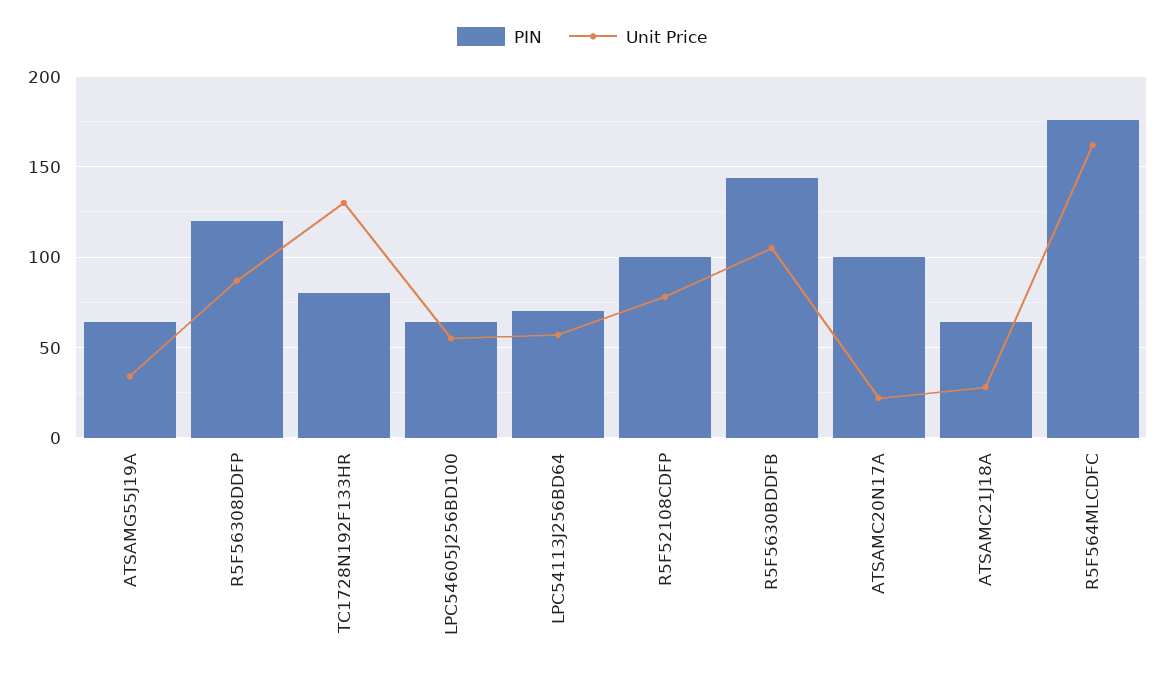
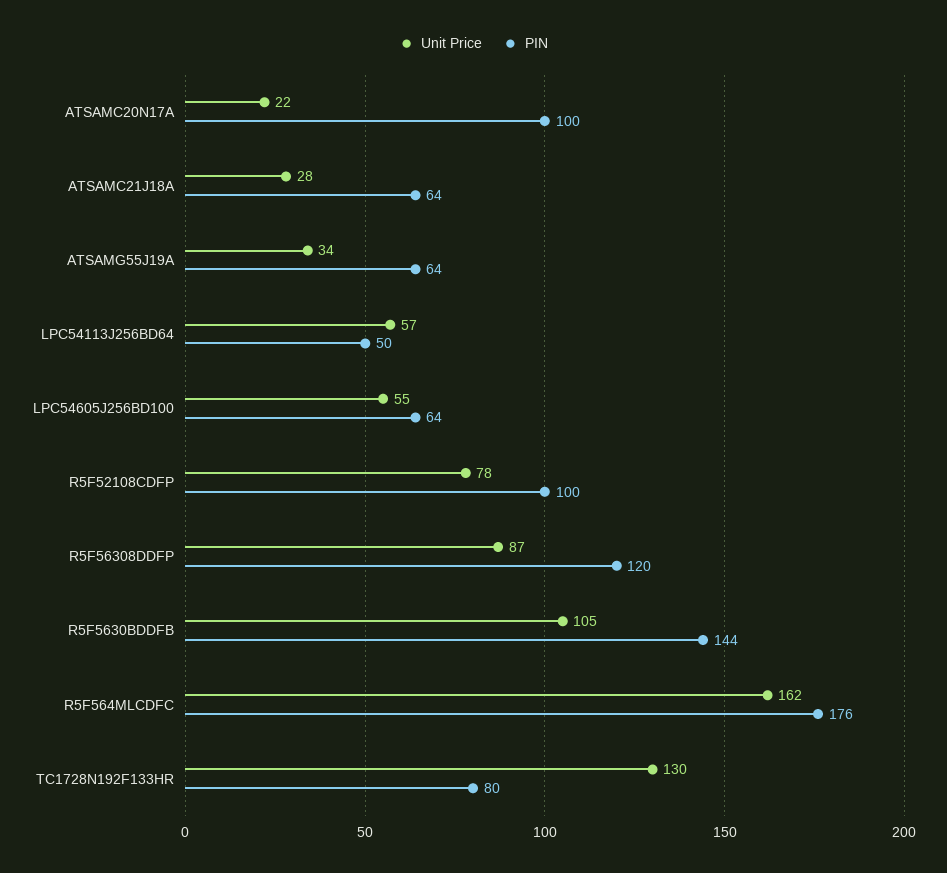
PIN, LPC54113J256BD64: 70 -> 50

